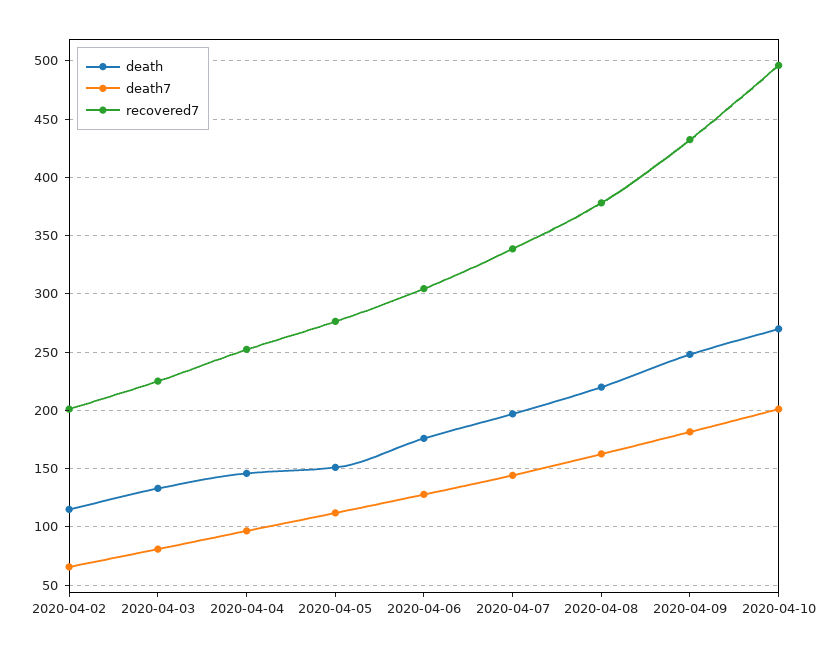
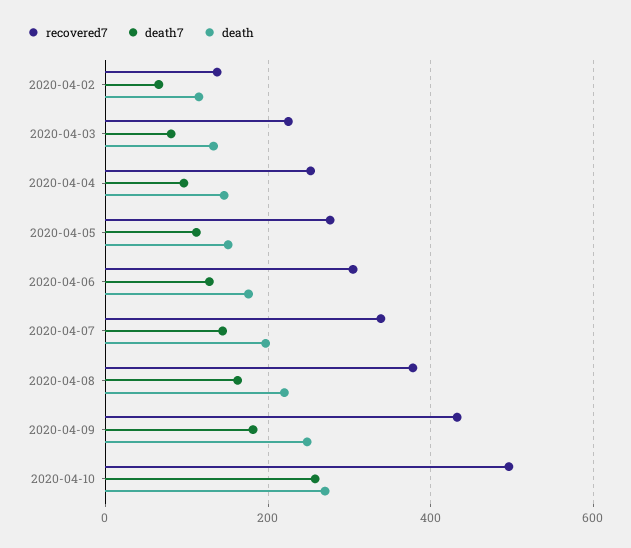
recovered7, 2020-04-02: 200 -> 140
death7, 2020-04-10: 200 -> 260

